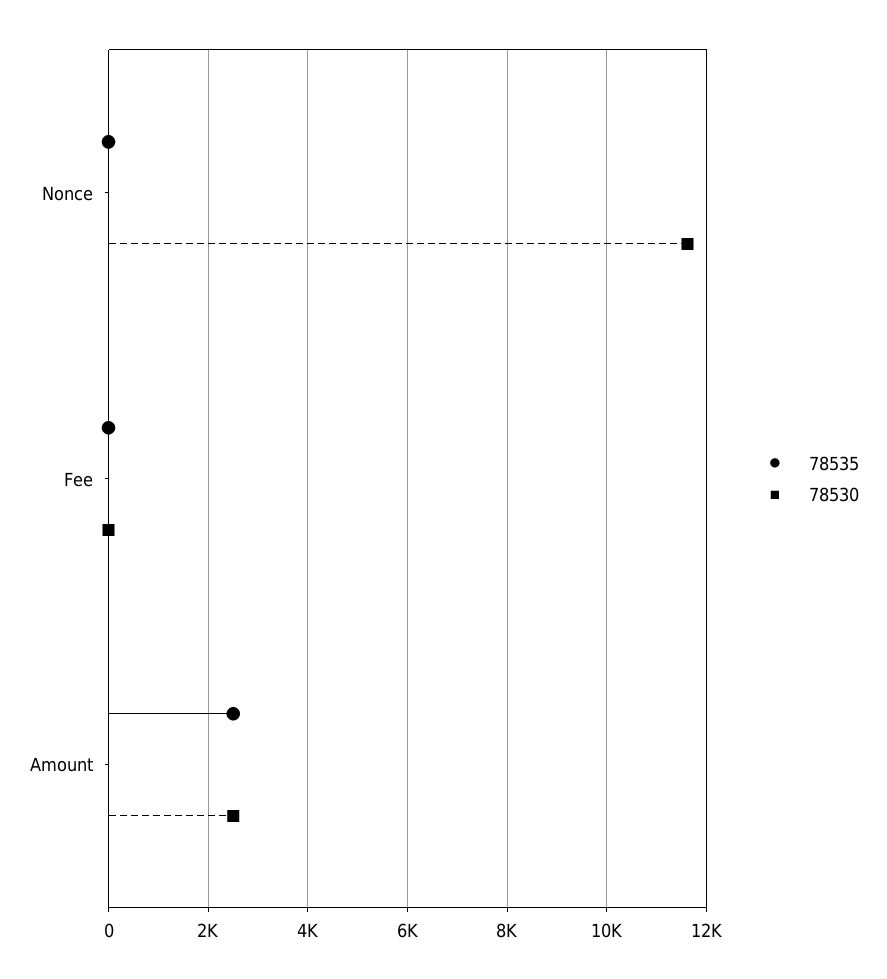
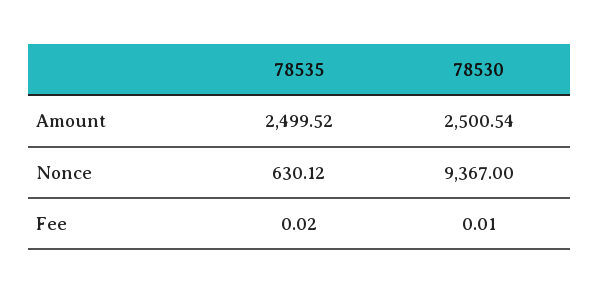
78535, Nonce: 0 -> 630.12
78530, Nonce: 11600 -> 9367

